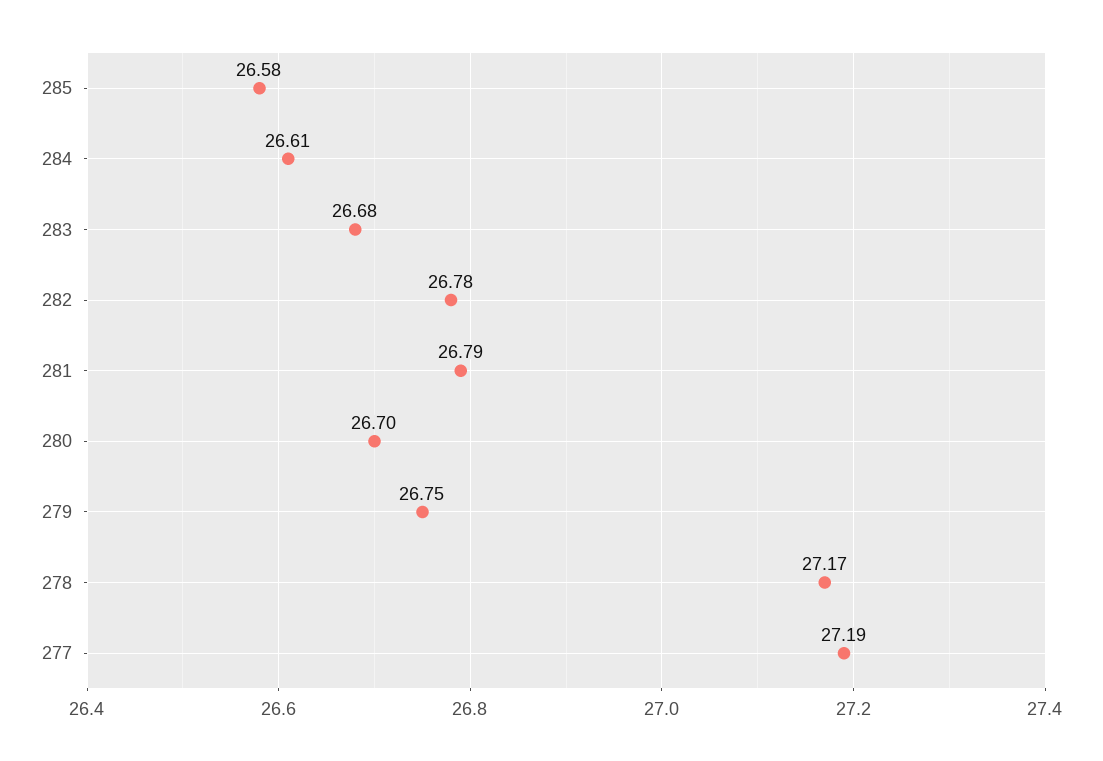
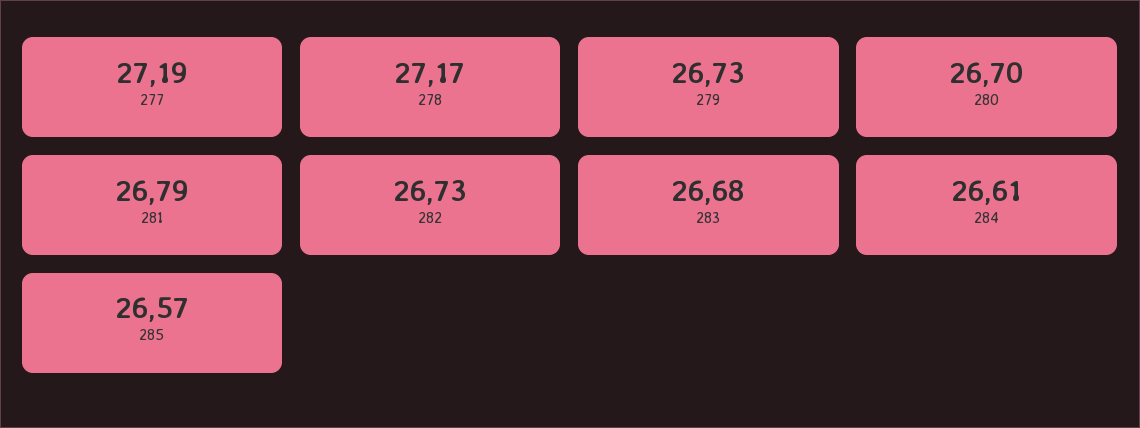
285: 26.58 -> 26.57
282: 26.78 -> 26.73
279: 26.75 -> 26.73

